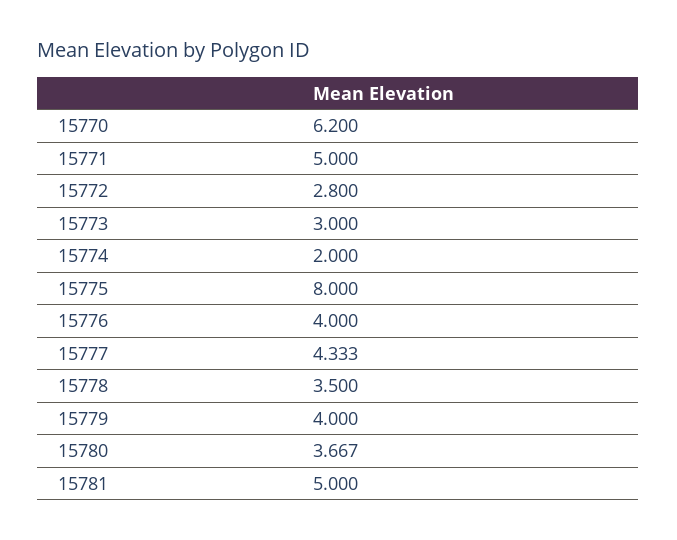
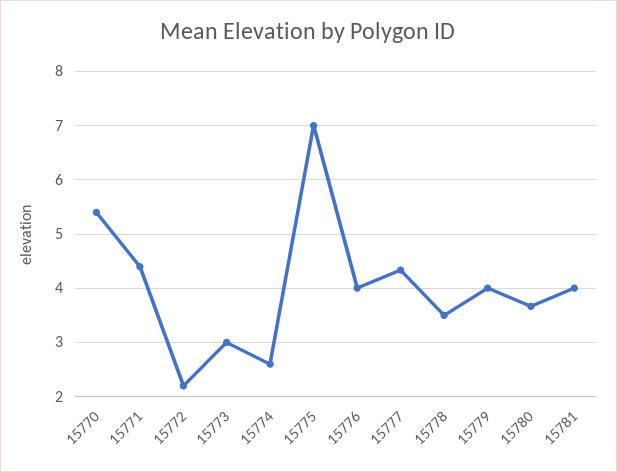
15770: 6.2 -> 5.4
15771: 5 -> 4.4
15772: 2.8 -> 2.2
15774: 2 -> 2.6
15775: 8 -> 7
15781: 5 -> 4

